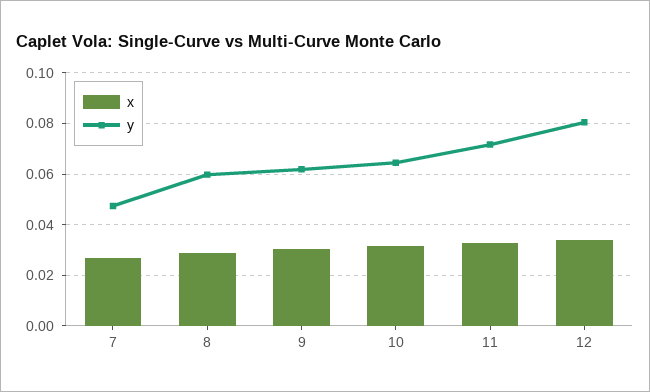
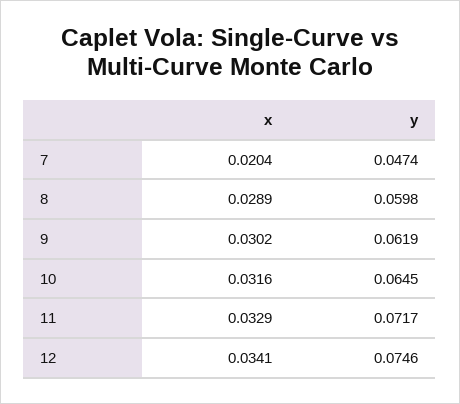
x, 7: 0.0275 -> 0.0204
y, 12: 0.08 -> 0.0746

